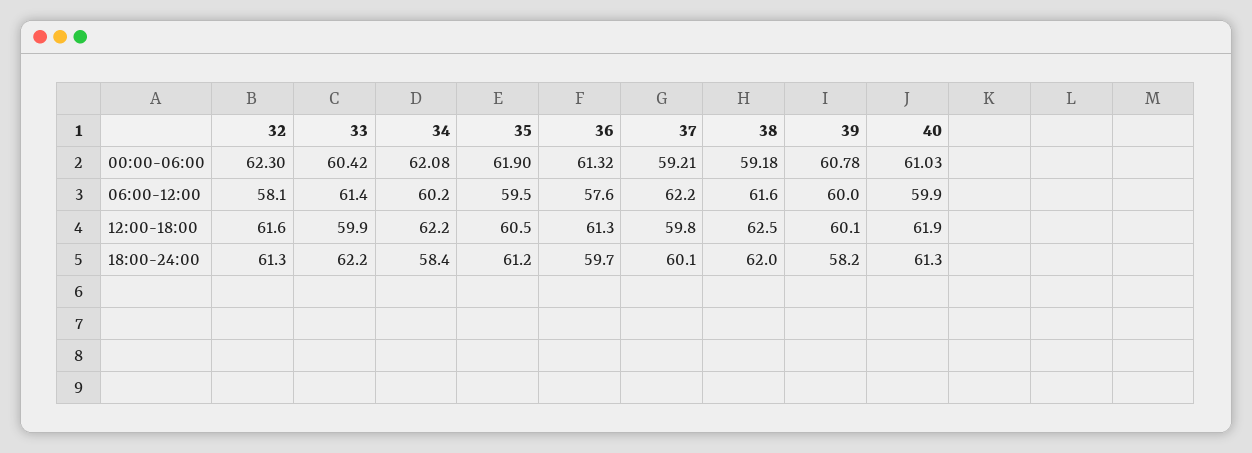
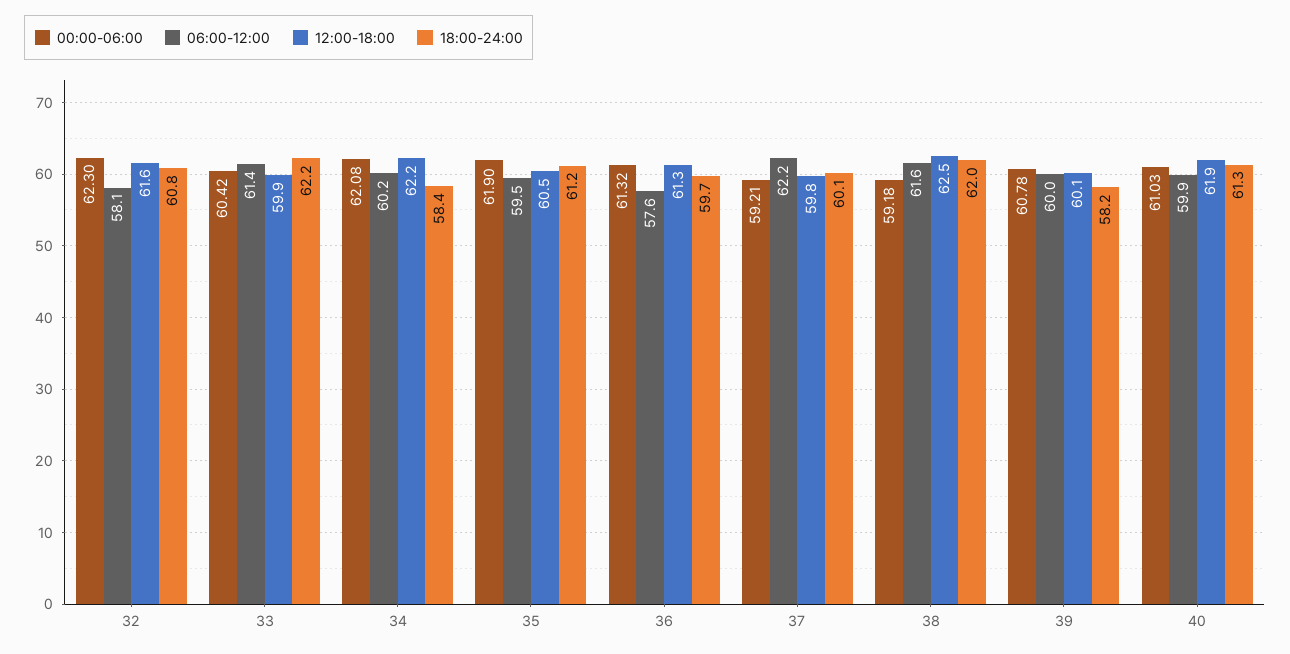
18:00-24:00, 32: 61.3 -> 60.8

